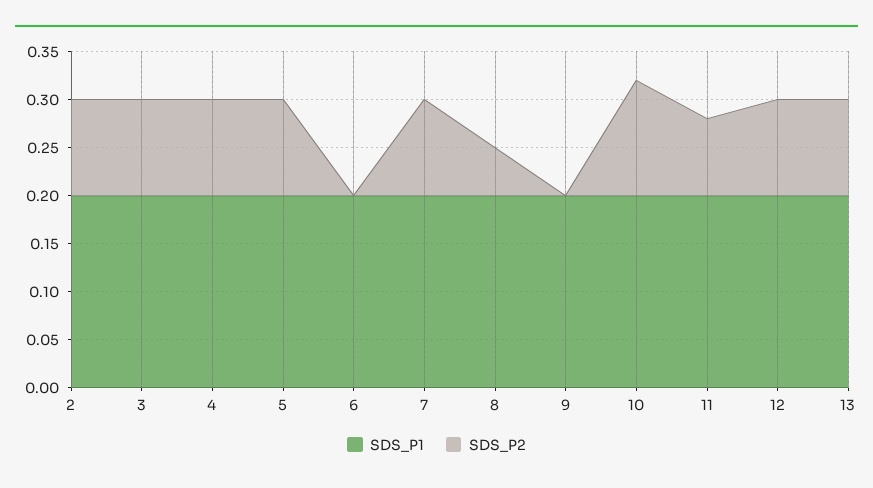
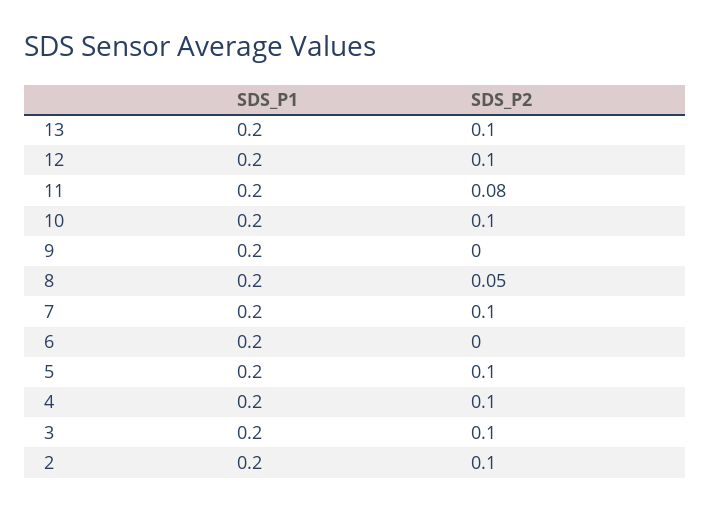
SDS_P2, 10: 0.12 -> 0.1

